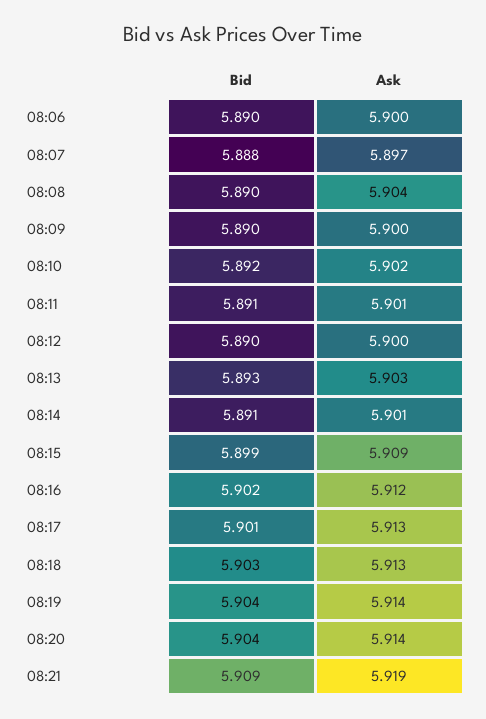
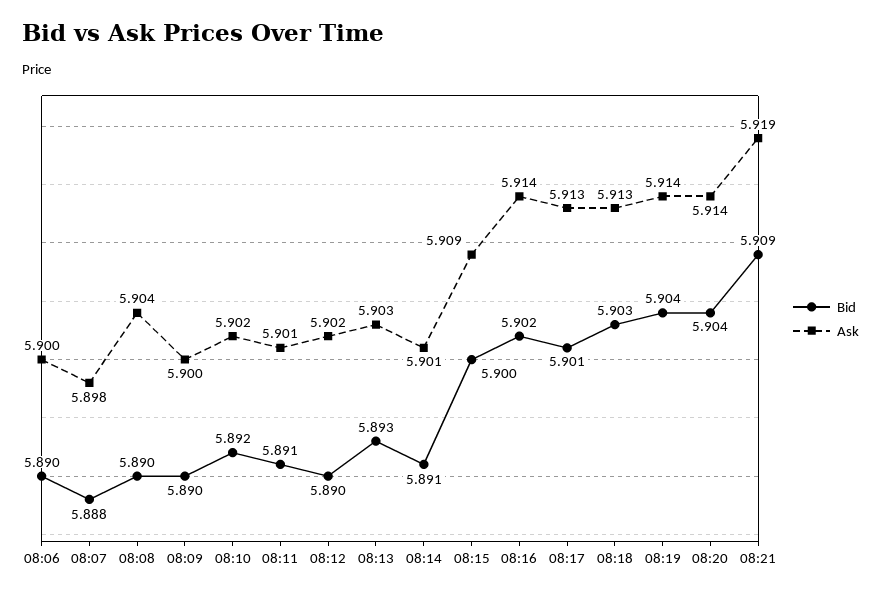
Ask, 08:07: 5.897 -> 5.898
Ask, 08:12: 5.9 -> 5.902
Bid, 08:15: 5.899 -> 5.9
Ask, 08:16: 5.912 -> 5.914

